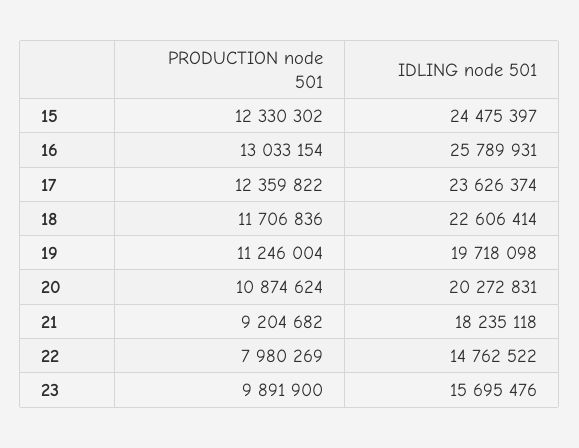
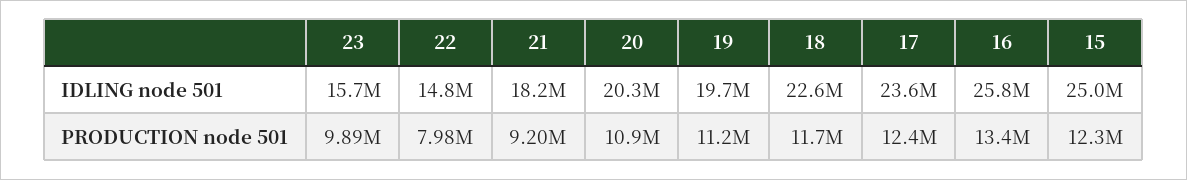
IDLING node 501, 15: 24475397 -> 25000000
PRODUCTION node 501, 16: 13033154 -> 13400000

